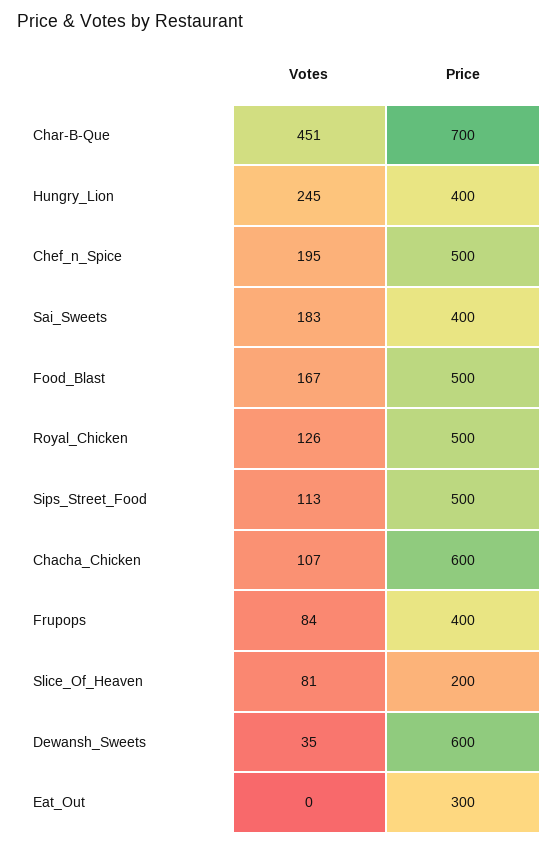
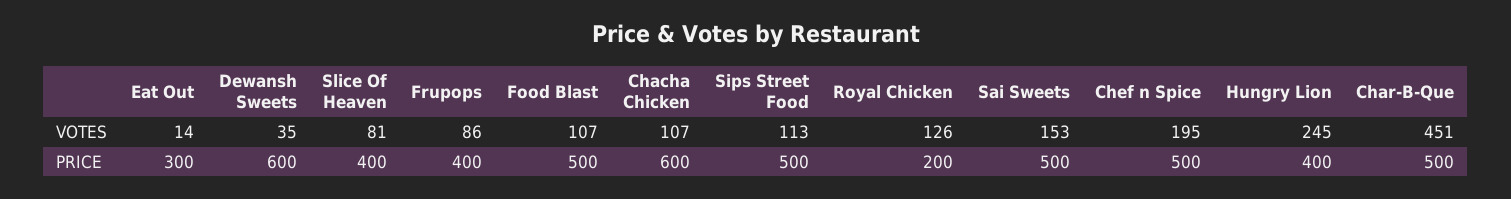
Price, Char-B-Que: 700 -> 500
Votes, Sai_Sweets: 183 -> 153
Price, Sai_Sweets: 400 -> 500
Votes, Food_Blast: 167 -> 107
Price, Royal_Chicken: 500 -> 200
Votes, Frupops: 84 -> 86
Price, Slice_Of_Heaven: 200 -> 400
Votes, Eat_Out: 0 -> 14

